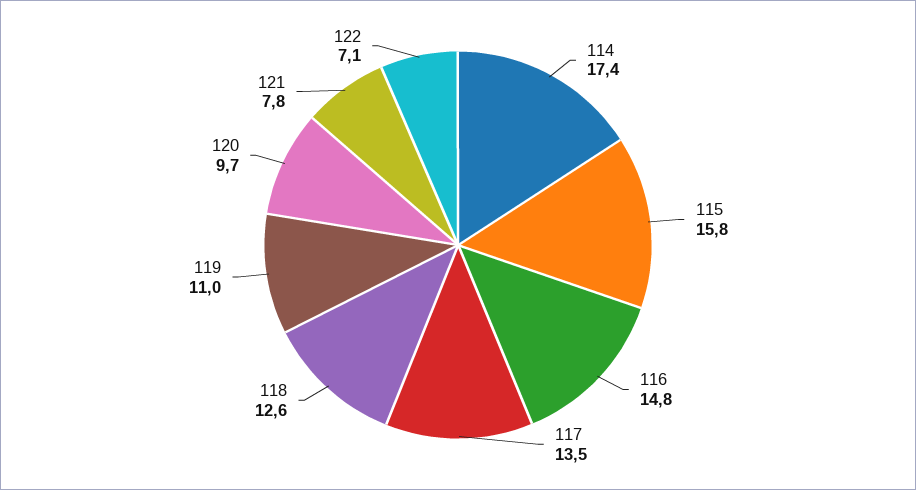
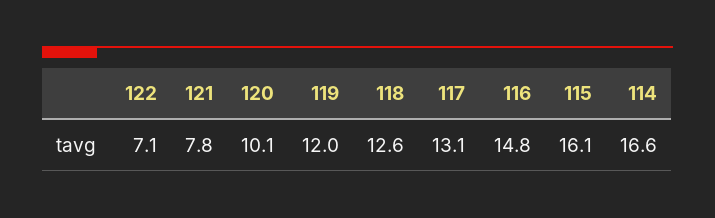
114: 17.4 -> 16.6
115: 15.8 -> 16.1
117: 13.5 -> 13.1
119: 11 -> 12
120: 9.7 -> 10.1

